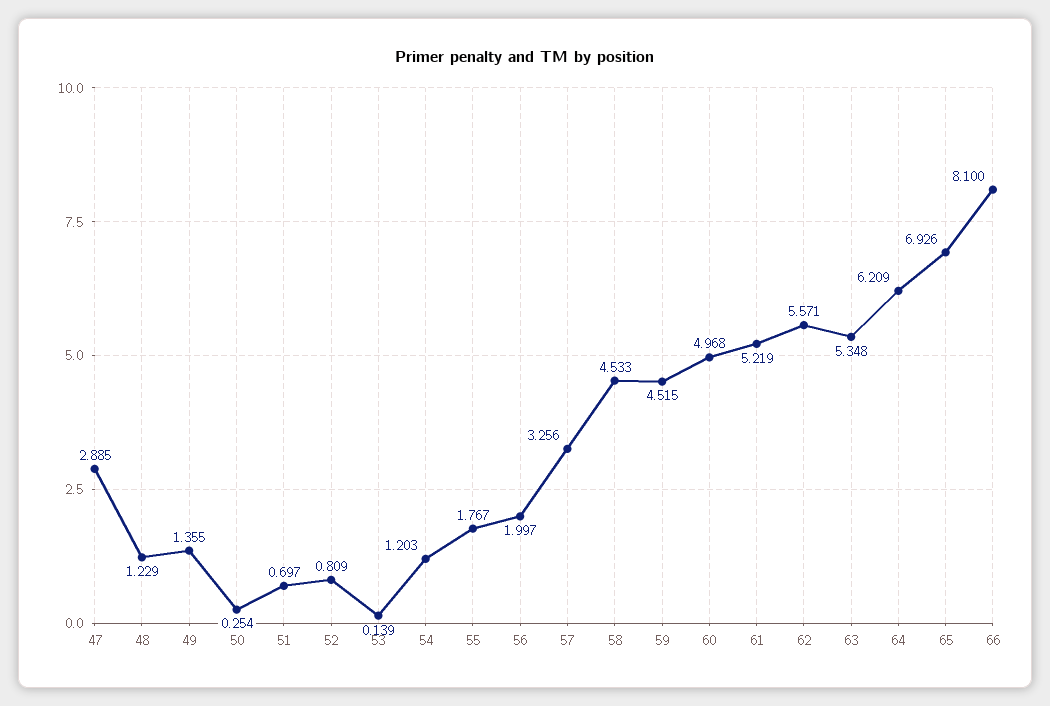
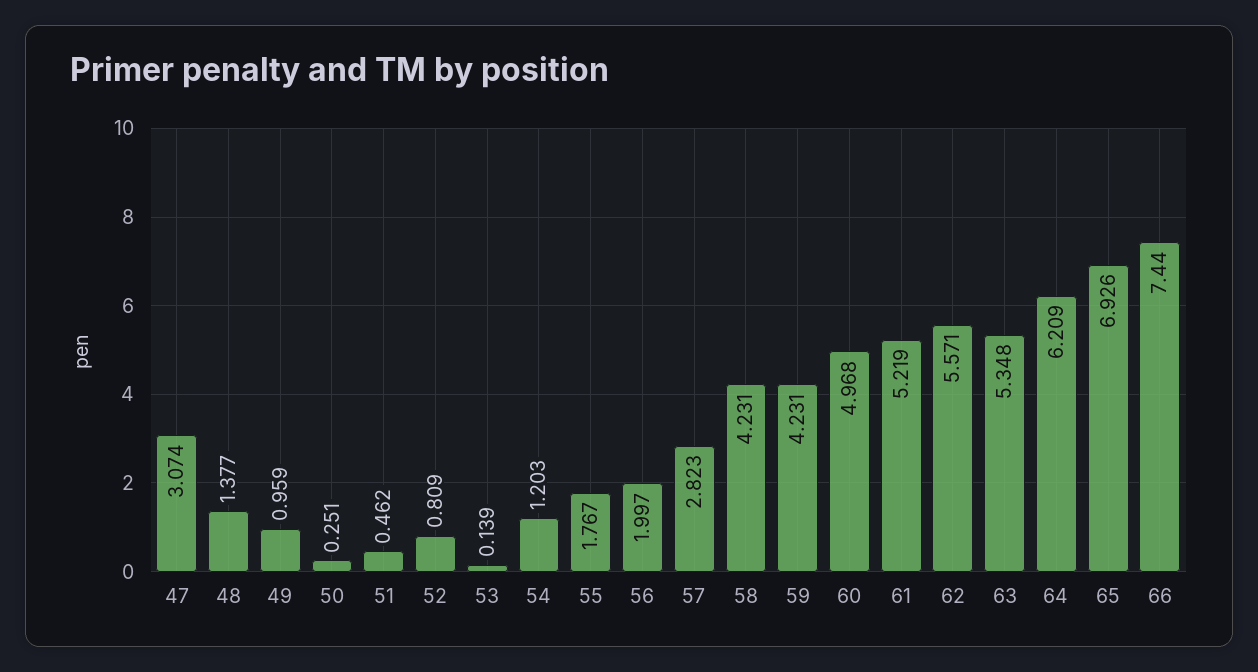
47: 2.885 -> 3.074
48: 1.229 -> 1.377
49: 1.355 -> 0.959
50: 0.254 -> 0.251
51: 0.697 -> 0.462
57: 3.256 -> 2.823
58: 4.533 -> 4.231
59: 4.515 -> 4.231
66: 8.1 -> 7.44

